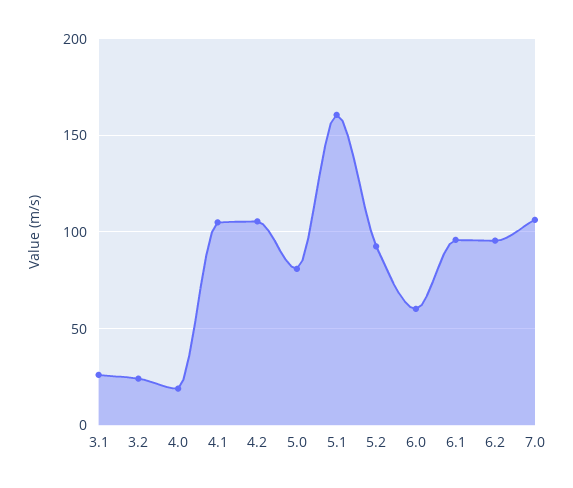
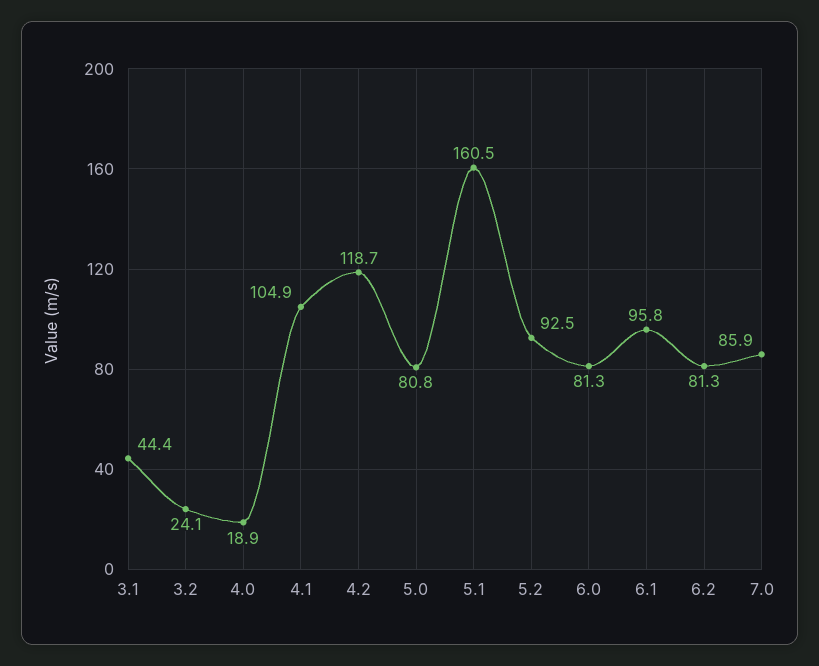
3.1: 25 -> 44.4
4.2: 105 -> 118.7
6.0: 60 -> 81.3
6.2: 95 -> 81.3
7.0: 105 -> 85.9

